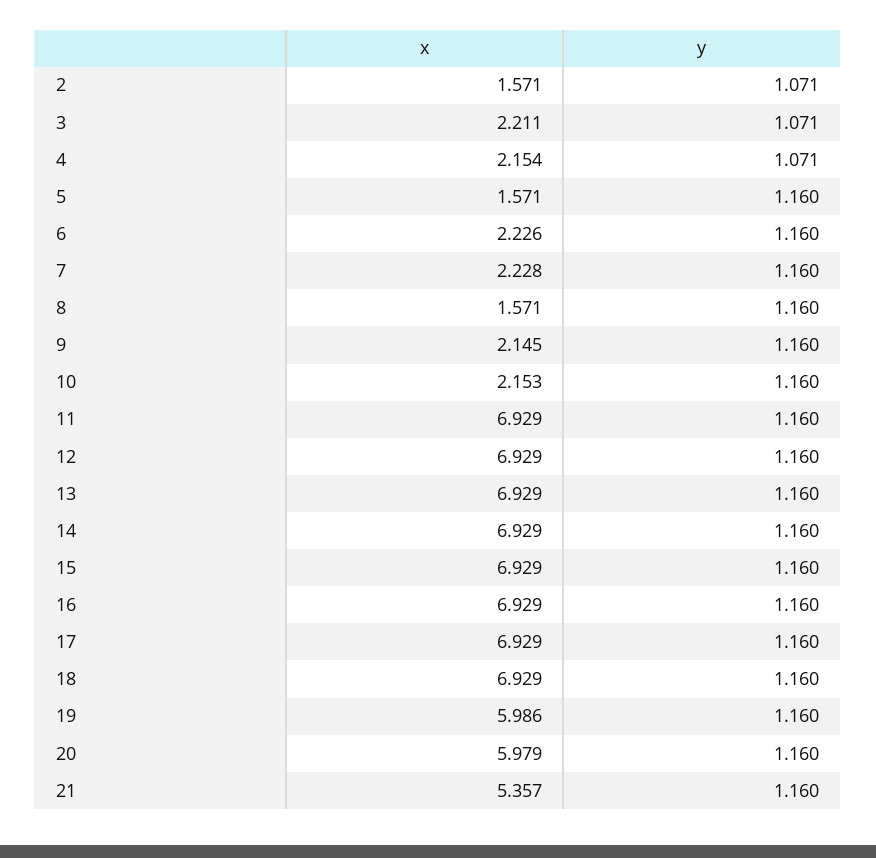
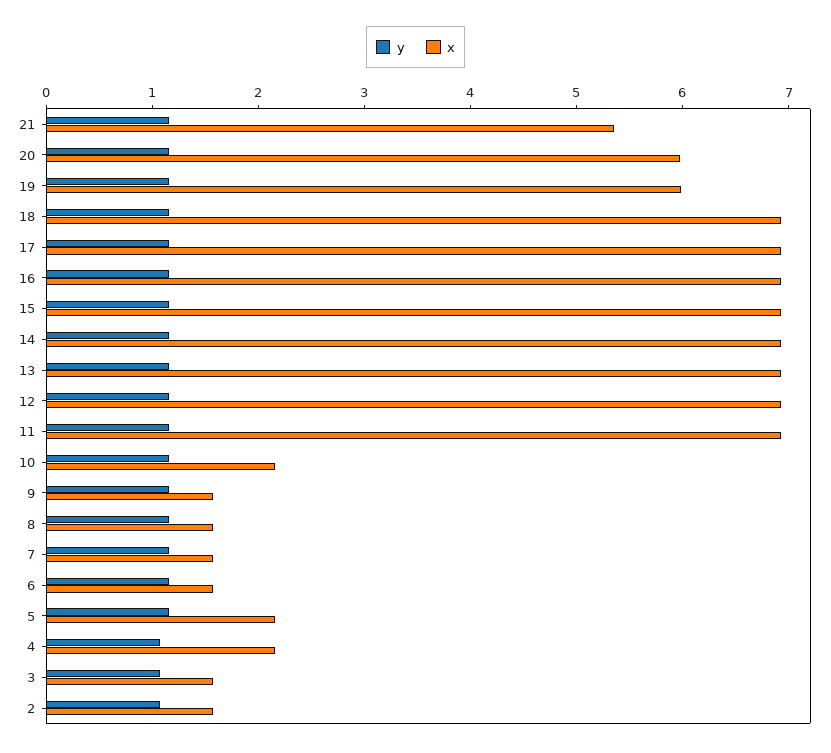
x, 3: 2.211 -> 1.6
x, 5: 1.571 -> 2.2
x, 6: 2.226 -> 1.6
x, 7: 2.228 -> 1.6
x, 9: 2.145 -> 1.6

